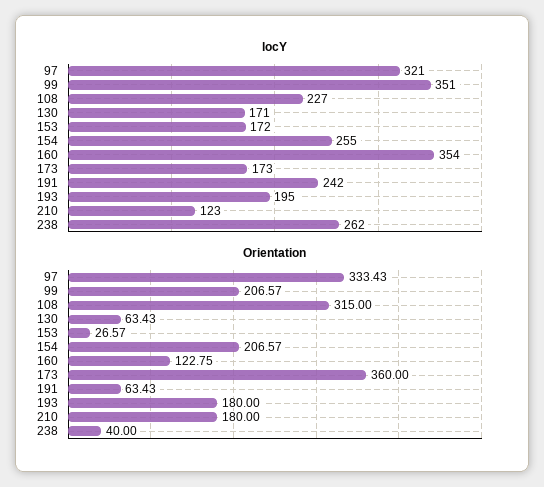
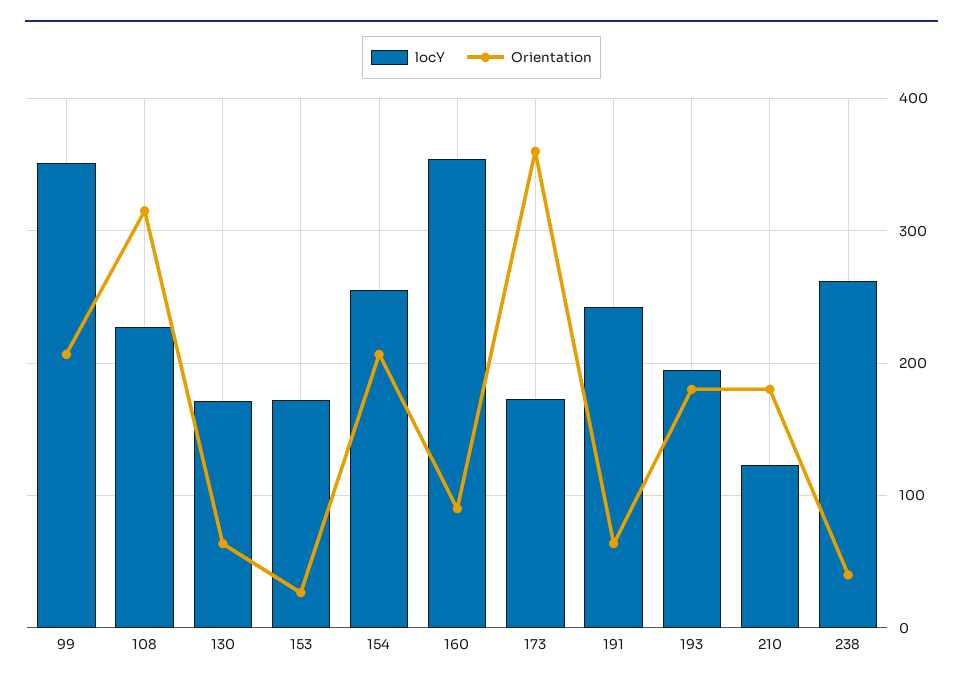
locY, 97: 321 -> none
Orientation, 97: 333.43 -> none
Orientation, 160: 122.75 -> 90

